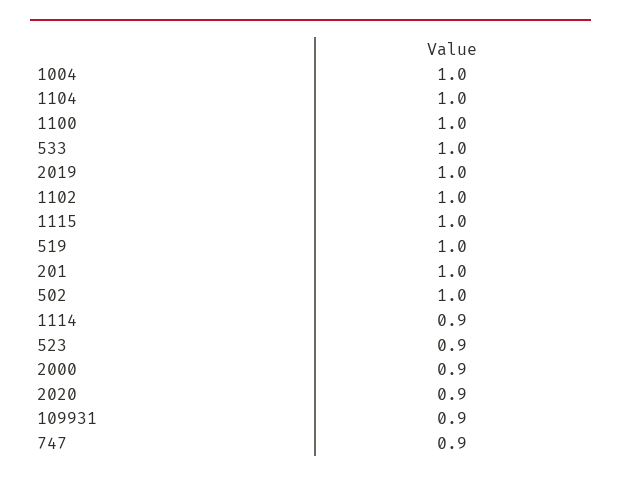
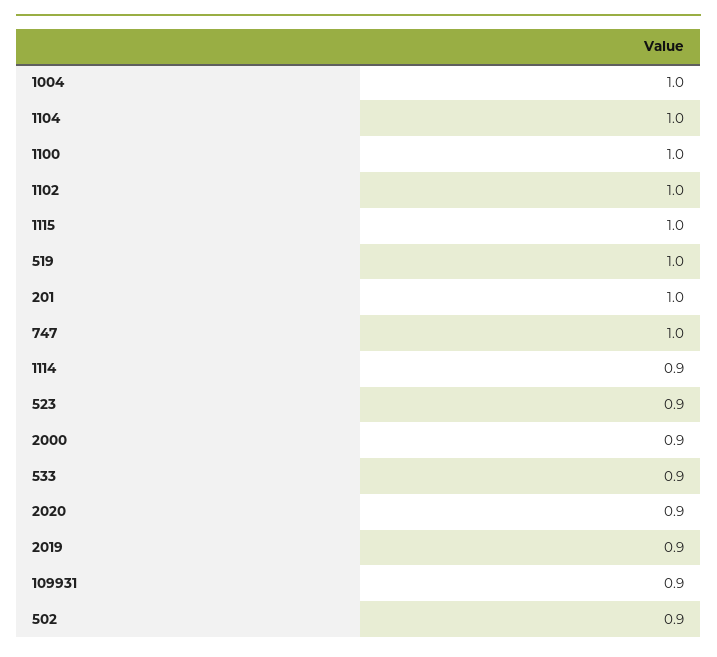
533: 1 -> 0.9
2019: 1 -> 0.9
502: 1 -> 0.9
747: 0.9 -> 1

